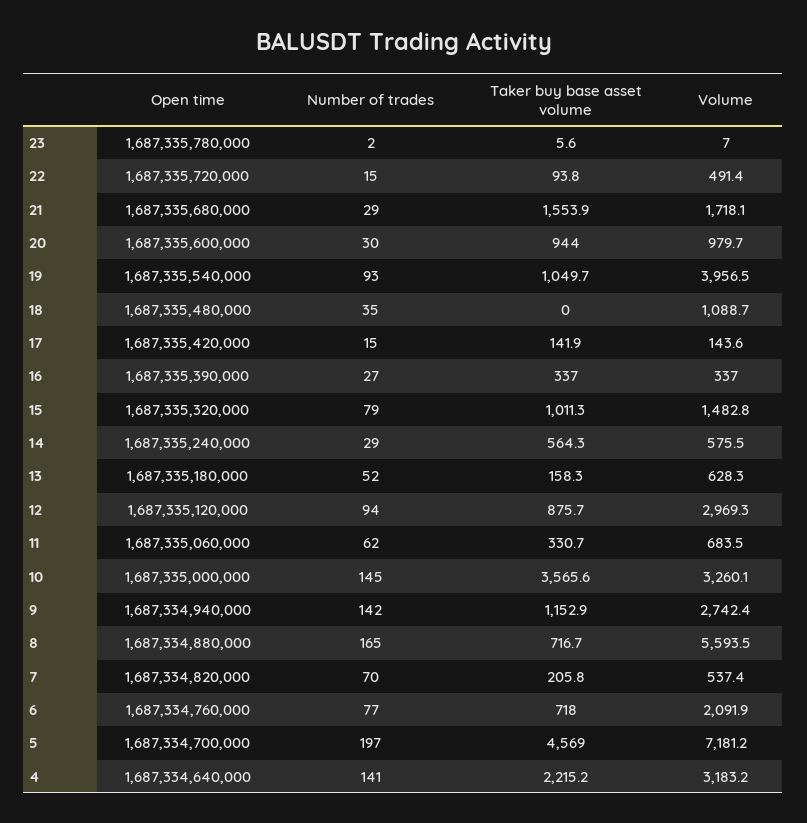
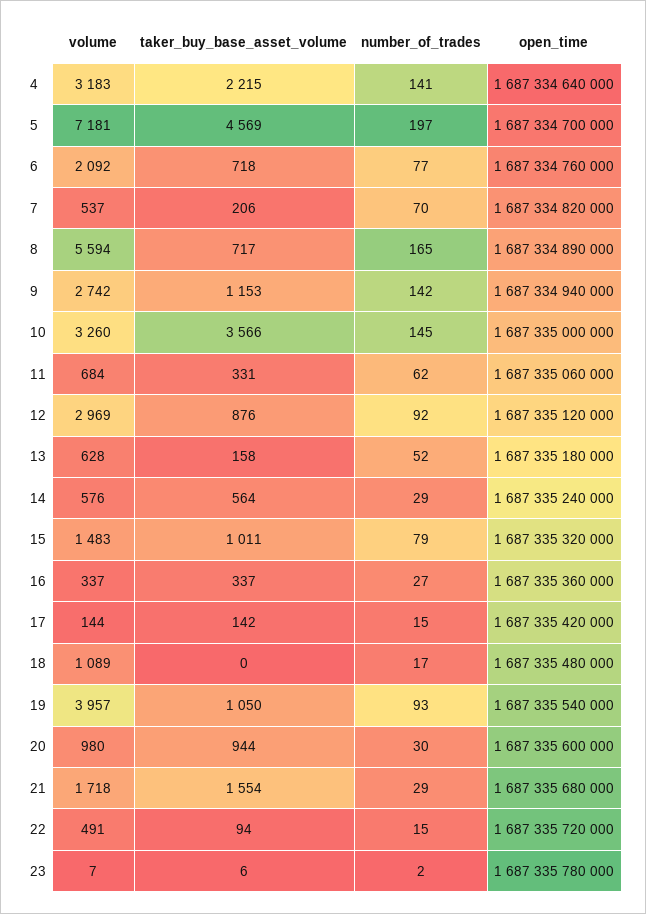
Number of trades, 18: 35 -> 17
Open time, 16: 1687335390000 -> 1687335360000
Number of trades, 12: 94 -> 92
Open time, 8: 1687334880000 -> 1687334890000

